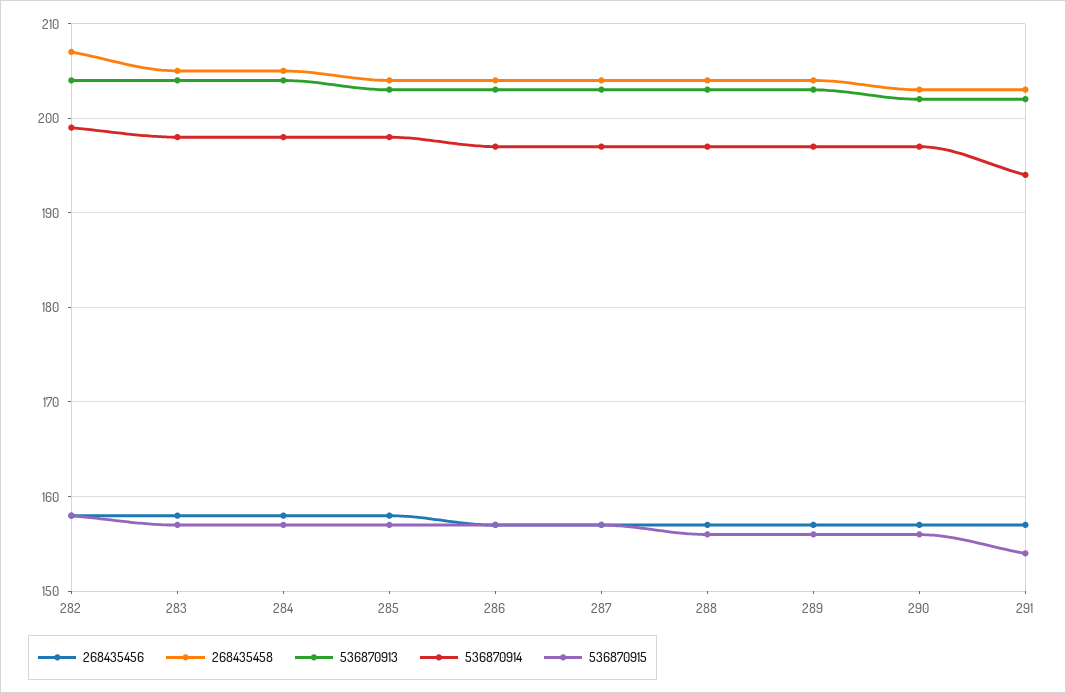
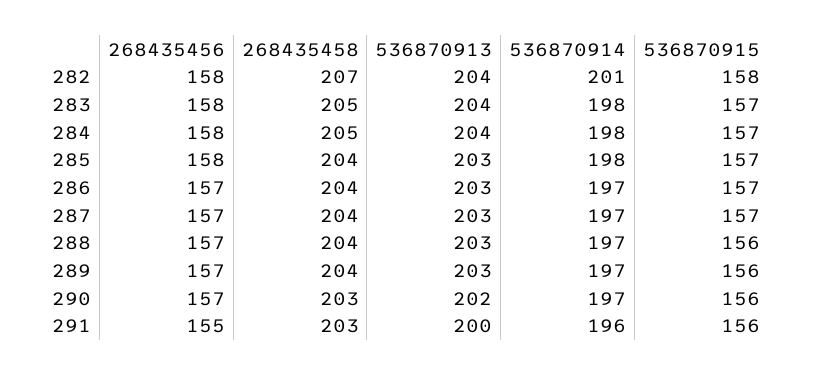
536870914, 282: 199 -> 201
268435456, 291: 157 -> 155
536870913, 291: 202 -> 200
536870914, 291: 194 -> 196
536870915, 291: 154 -> 156

